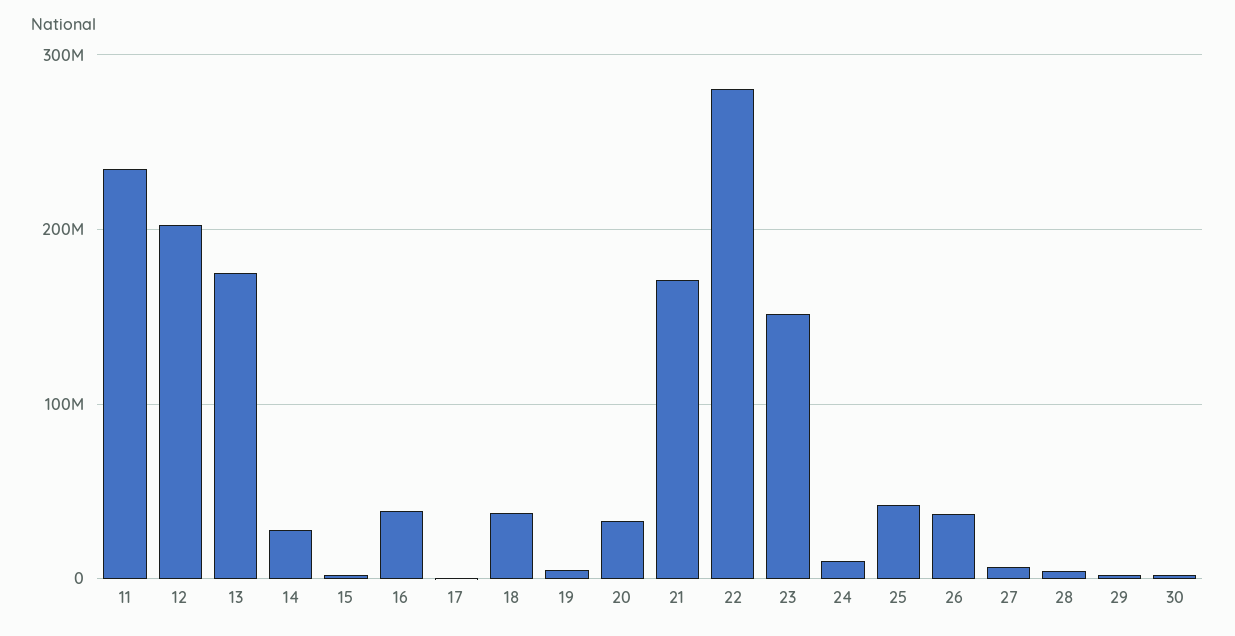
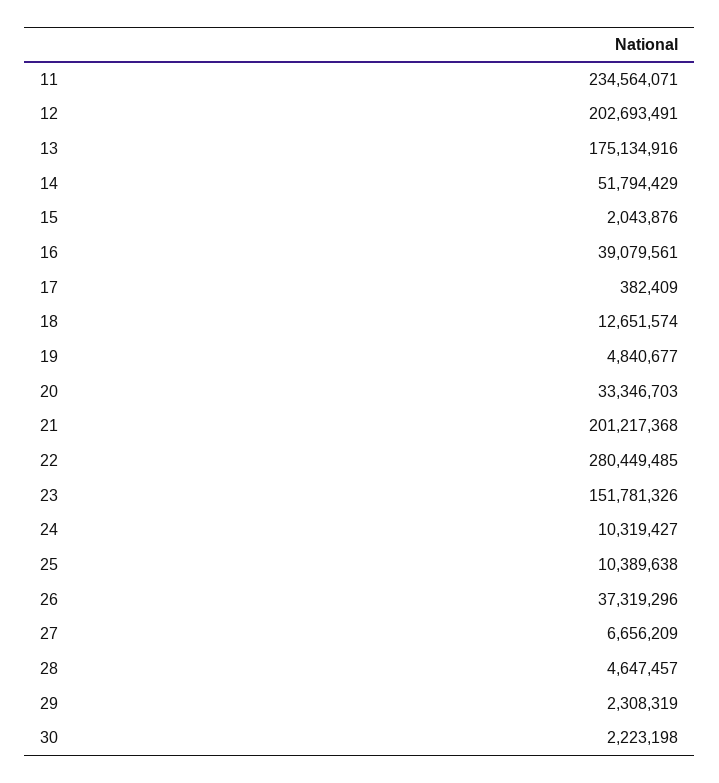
14: 30000000 -> 51794429
18: 40000000 -> 12651574
21: 170000000 -> 201217368
25: 40000000 -> 10389638

